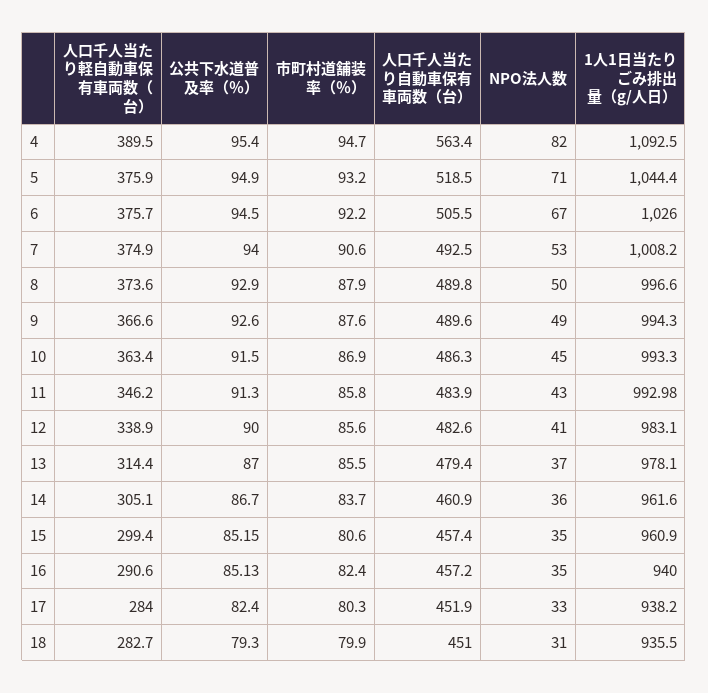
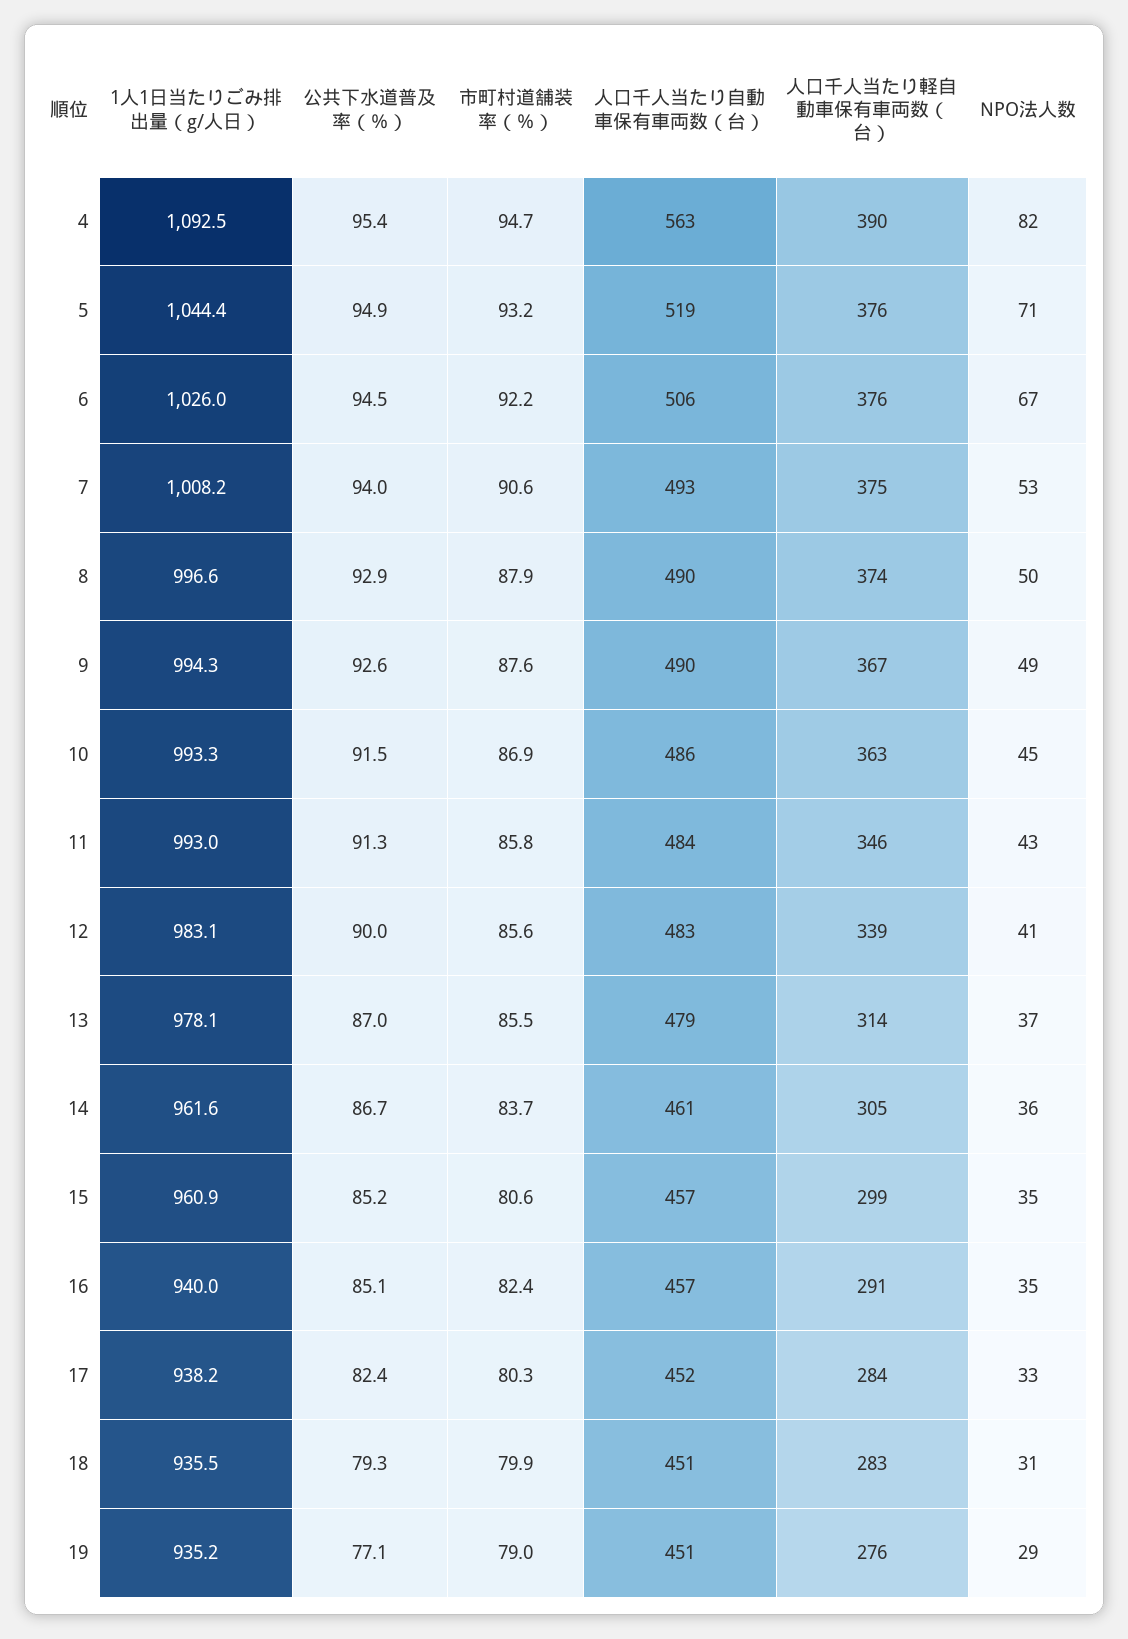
1人1日当たりごみ排出量（g/人日）, 19: none -> 935.2
公共下水道普及率（％）, 19: none -> 77.1
市町村道舗装率（％）, 19: none -> 79
人口千人当たり自動車保有車両数（台）, 19: none -> 451
人口千人当たり軽自動車保有車両数（台）, 19: none -> 276
NPO法人数, 19: none -> 29

